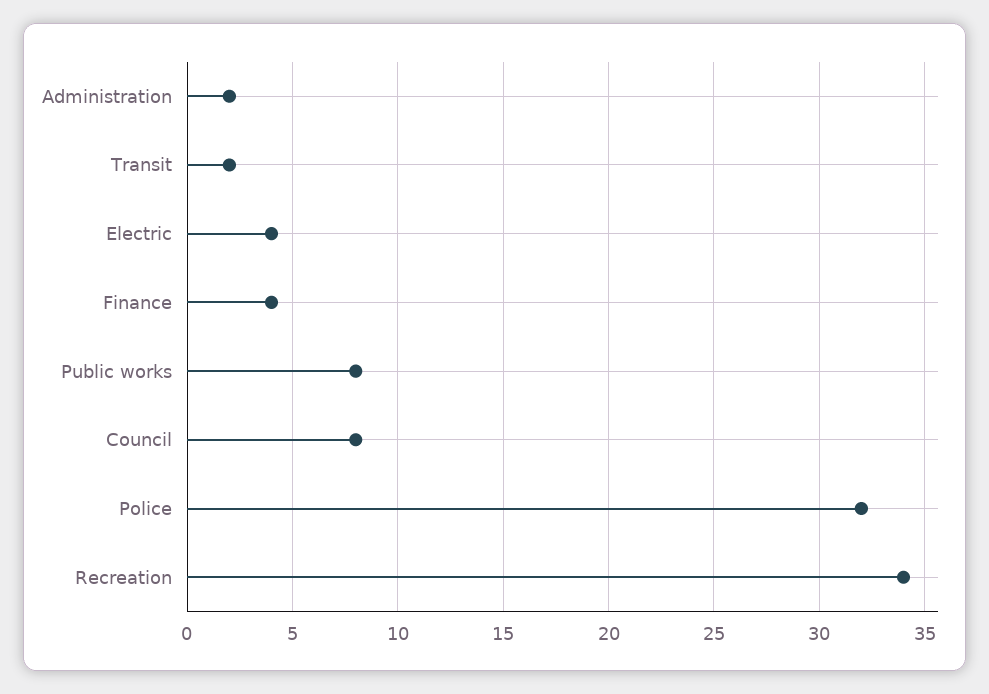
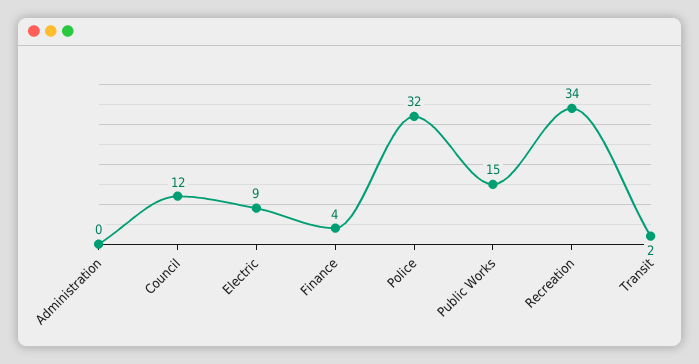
Administration: 2 -> 0
Electric: 4 -> 9
Public works: 8 -> 15
Council: 8 -> 12

